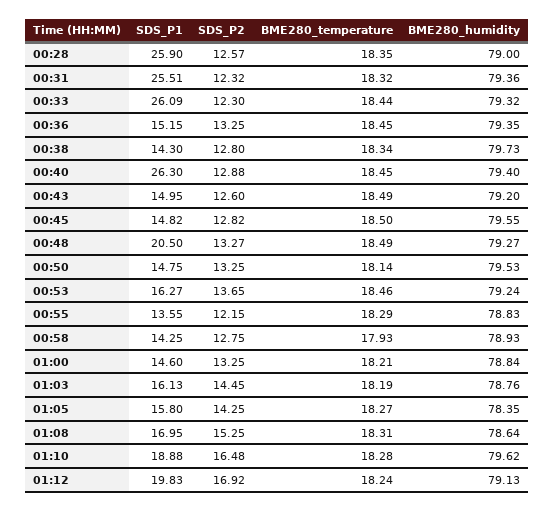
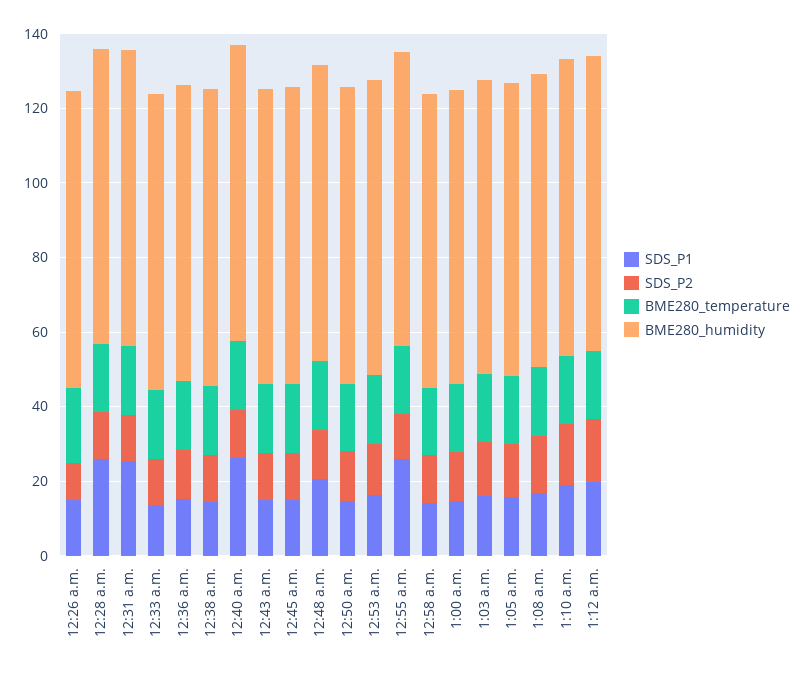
SDS_P1, 00:33: 26.09 -> 15
SDS_P1, 00:55: 13.55 -> 25
SDS_P1, 12:26 a.m.: none -> 15
SDS_P2, 12:26 a.m.: none -> 10
BME280_temperature, 12:26 a.m.: none -> 20
BME280_humidity, 12:26 a.m.: none -> 80

